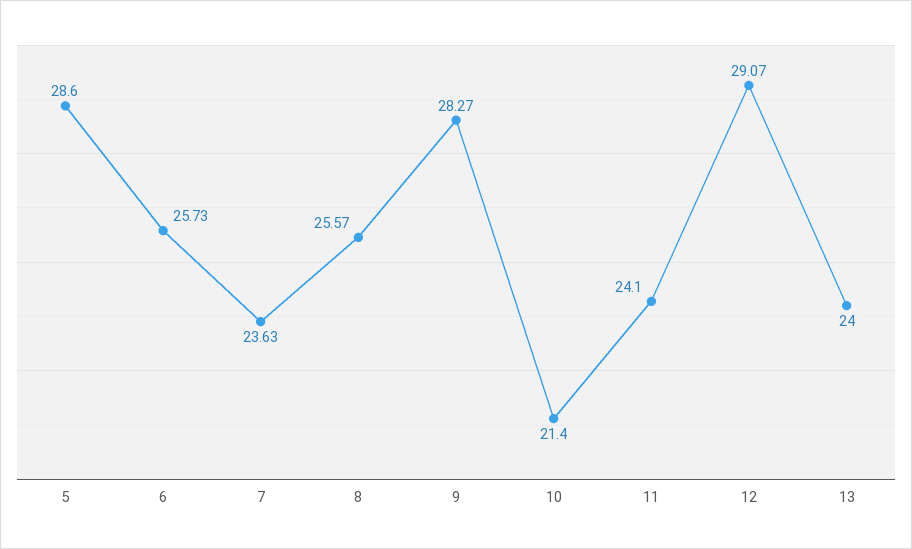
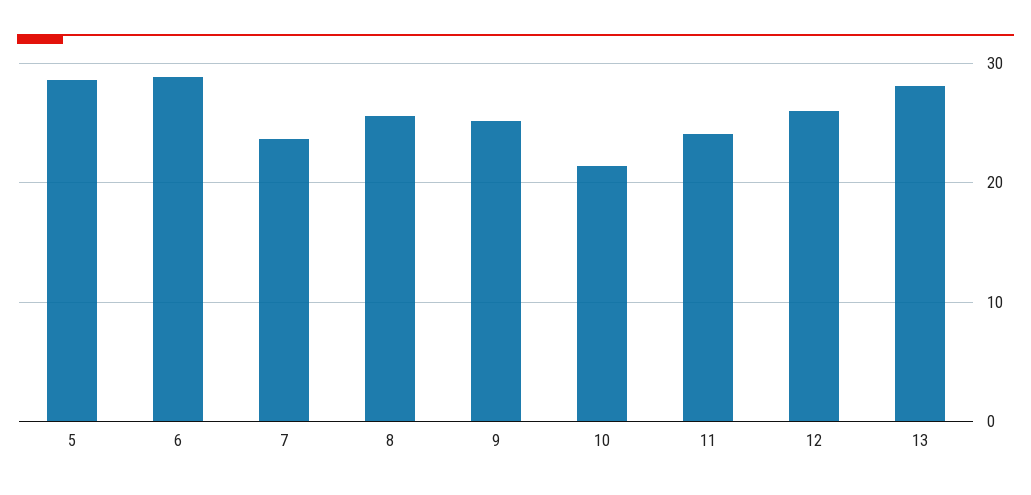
6: 25.73 -> 29
9: 28.27 -> 25
12: 29.07 -> 26
13: 24 -> 28

